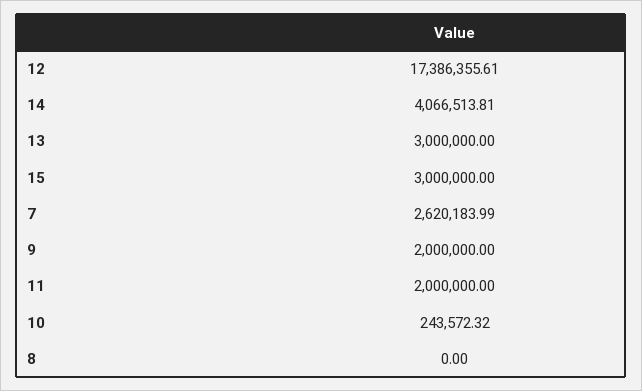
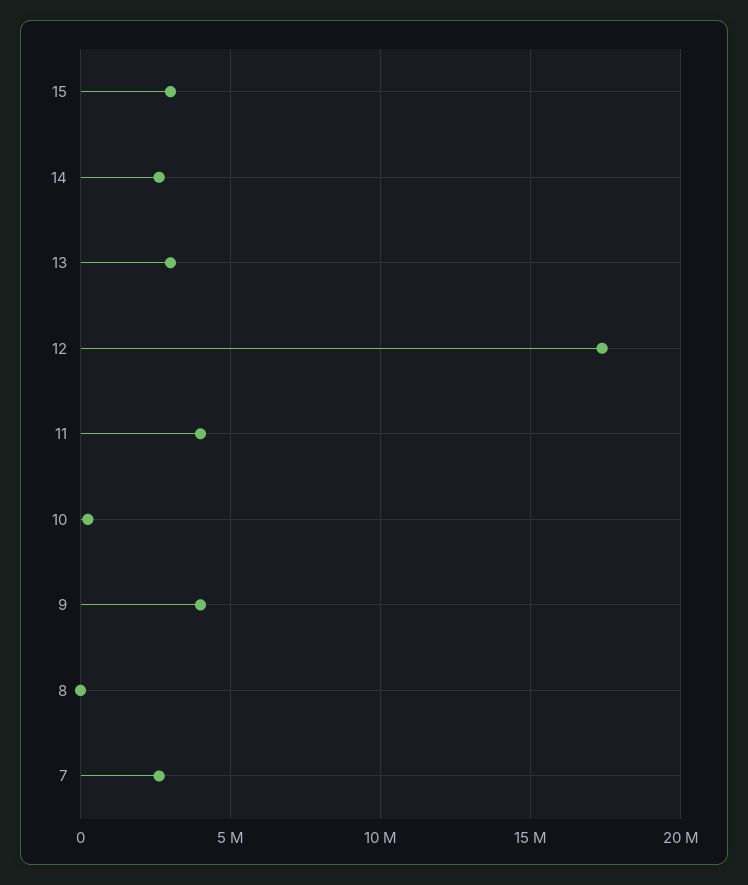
14: 4066513.81 -> 2500000
9: 2000000 -> 4000000
11: 2000000 -> 4000000

